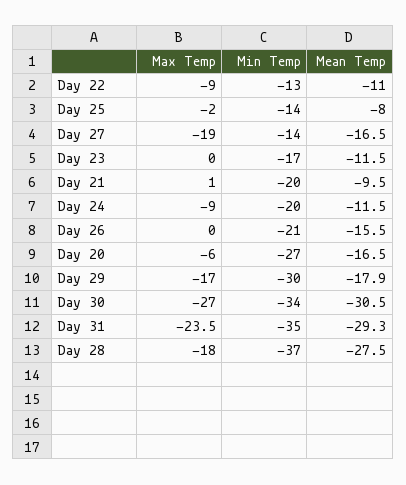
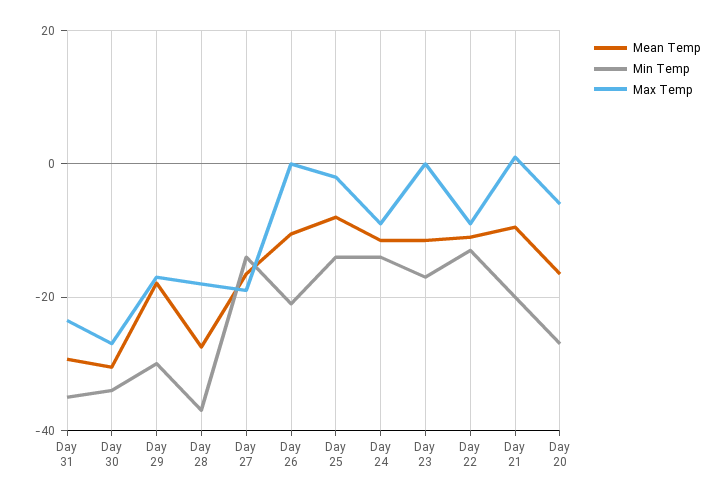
Min Temp, Day 24: -20 -> -14
Mean Temp, Day 26: -15.5 -> -10

